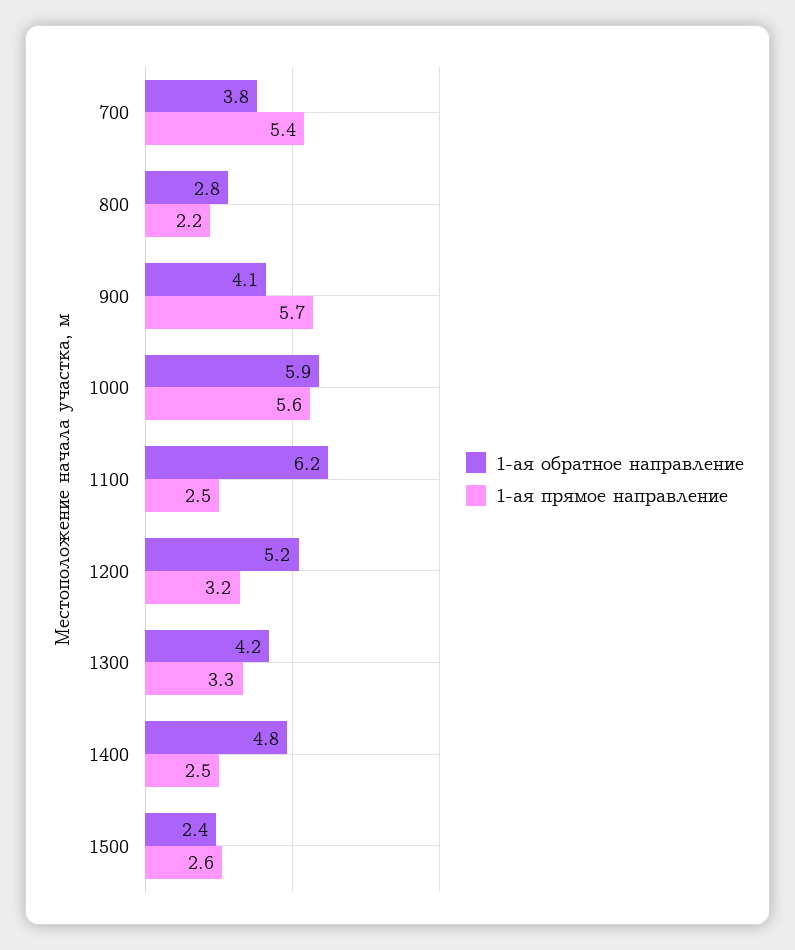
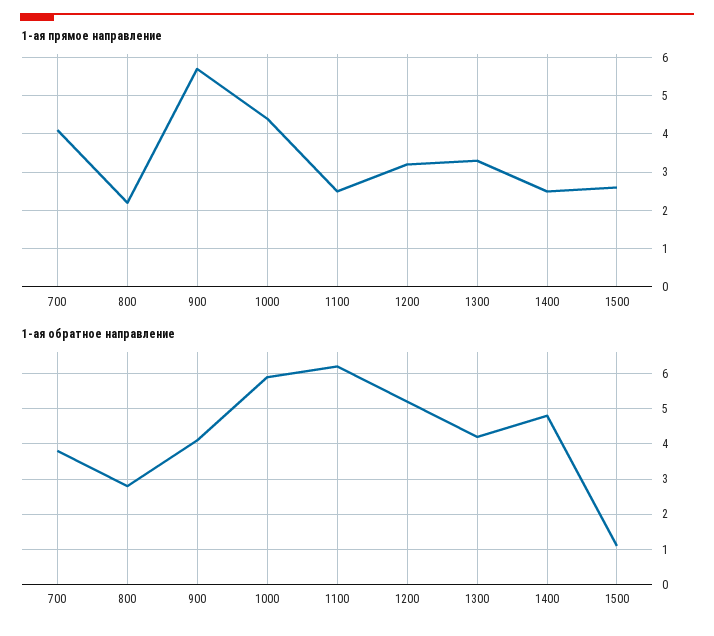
1-ая прямое направление, 700: 5.4 -> 4
1-ая прямое направление, 1000: 5.6 -> 4.5
1-ая обратное направление, 1500: 2.4 -> 1

